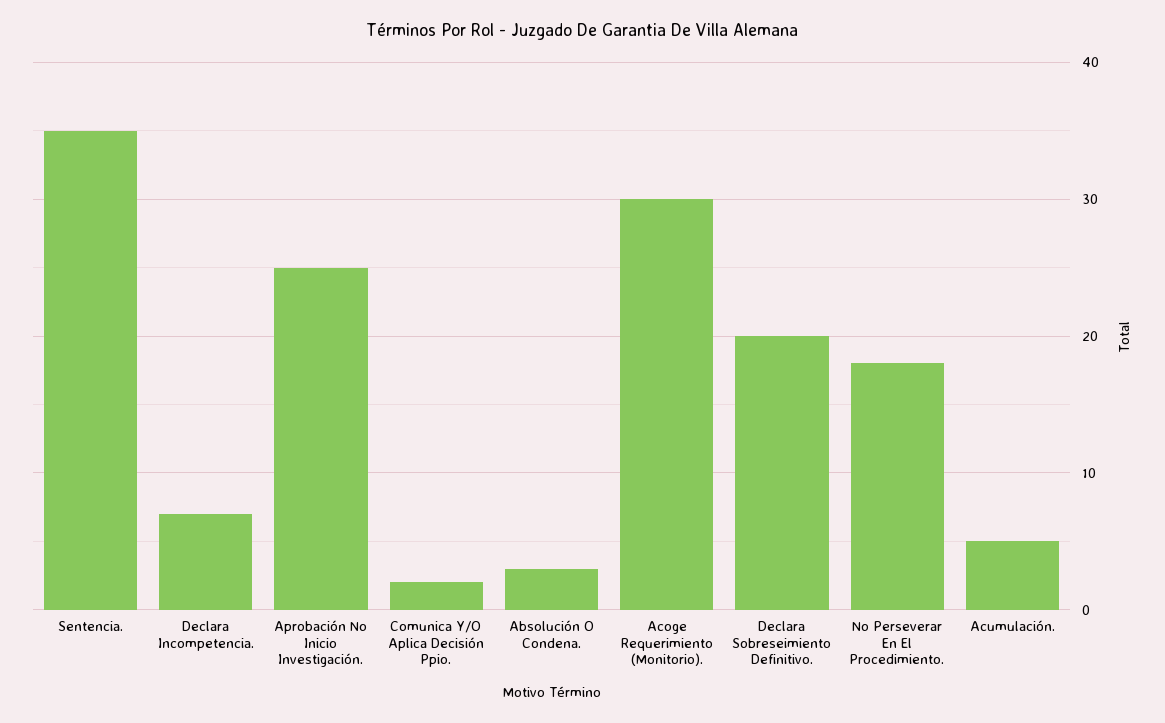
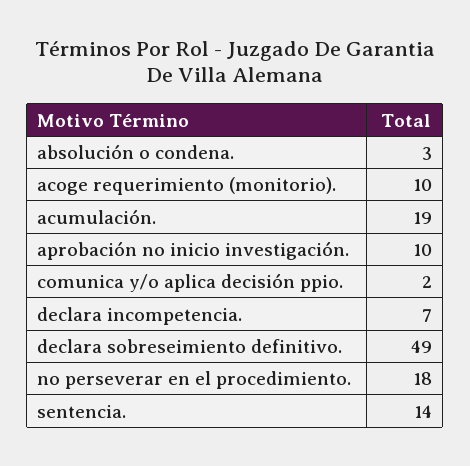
Sentencia.: 35 -> 14
Aprobación No Inicio Investigación.: 25 -> 10
Acoge Requerimiento (Monitorio).: 30 -> 10
Declara Sobreseimiento Definitivo.: 20 -> 49
Acumulación.: 5 -> 19

